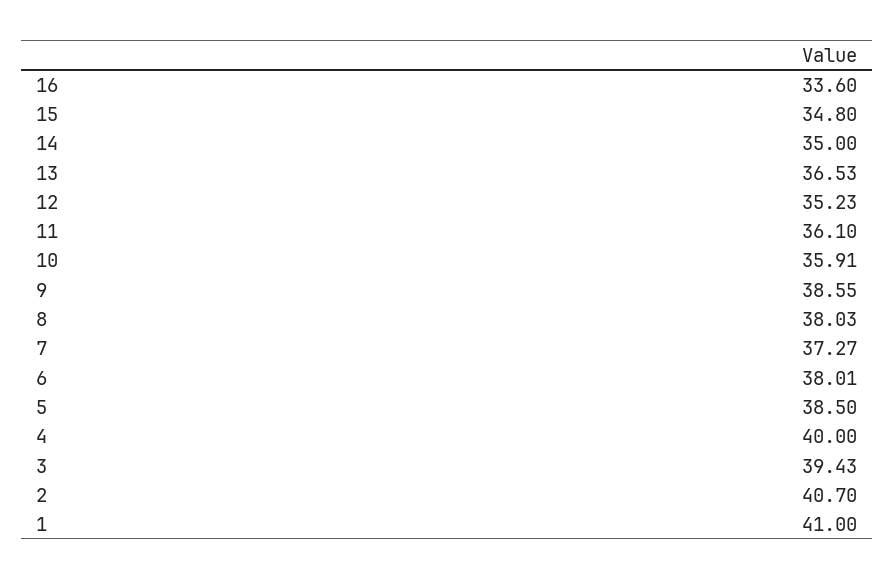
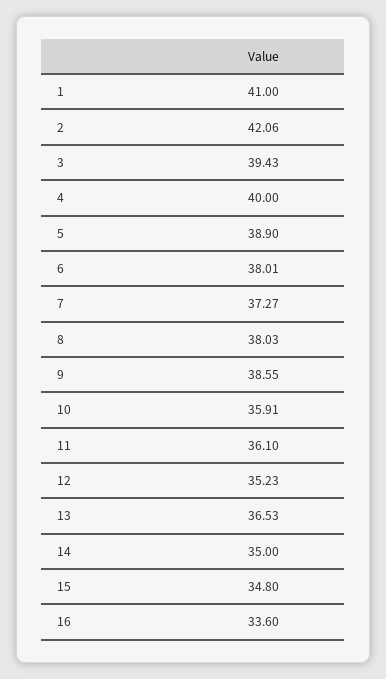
5: 38.5 -> 38.9
2: 40.7 -> 42.06

